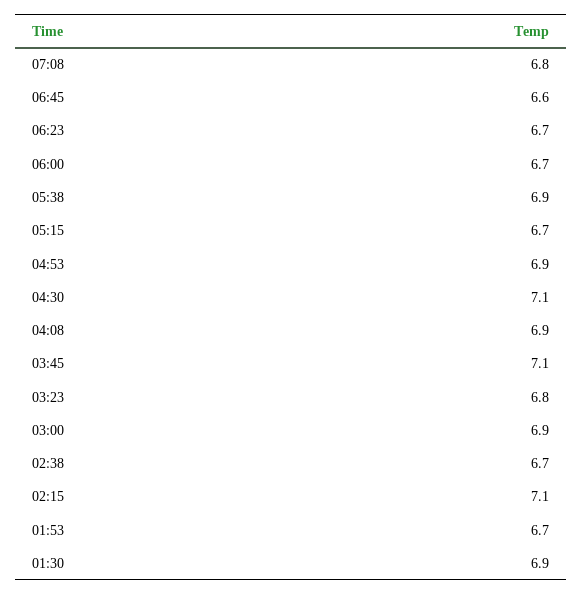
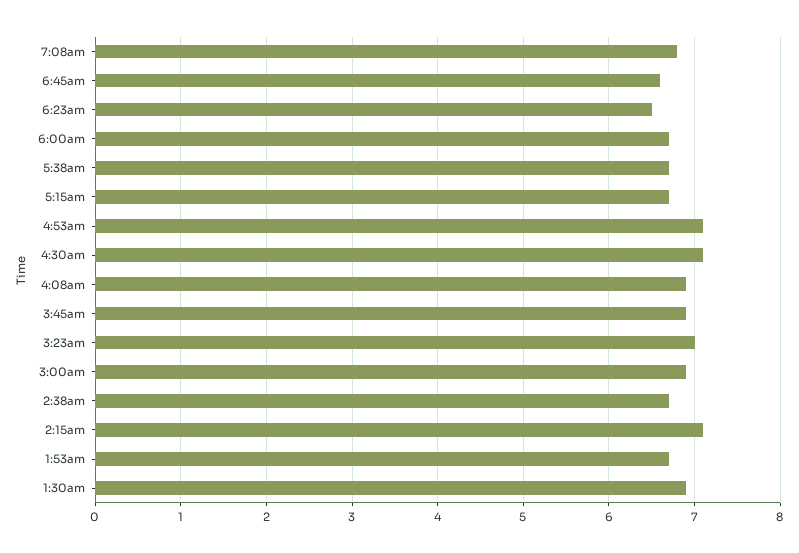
06:23: 6.7 -> 6.5
05:38: 6.9 -> 6.7
04:53: 6.9 -> 7.1
03:45: 7.1 -> 6.9
03:23: 6.8 -> 7

